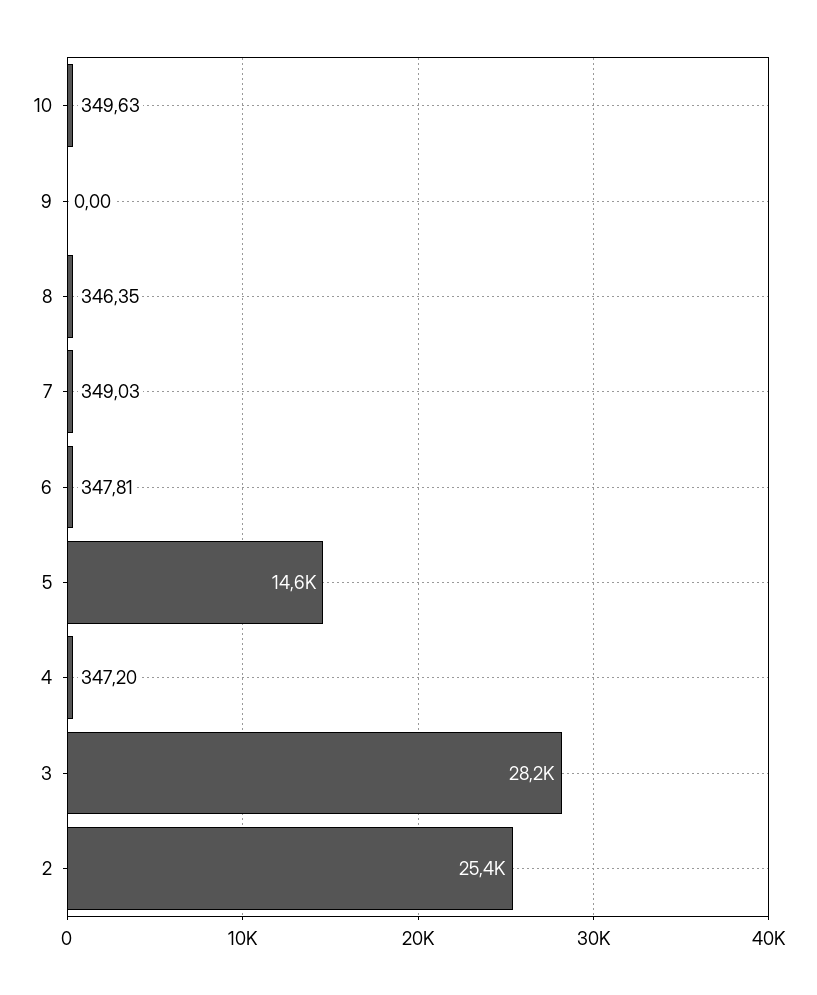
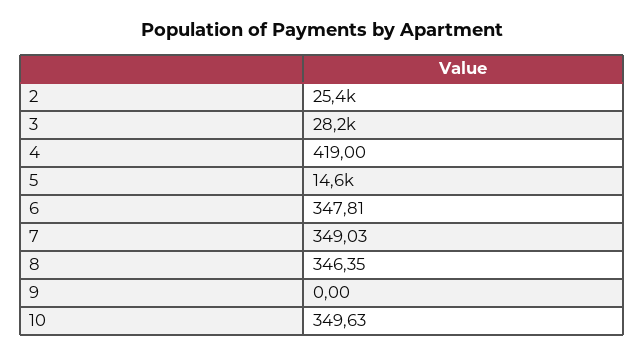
4: 347.2 -> 419

